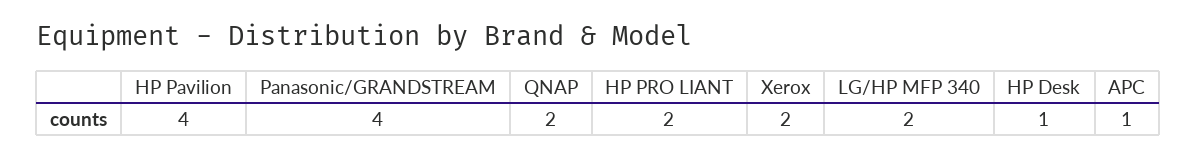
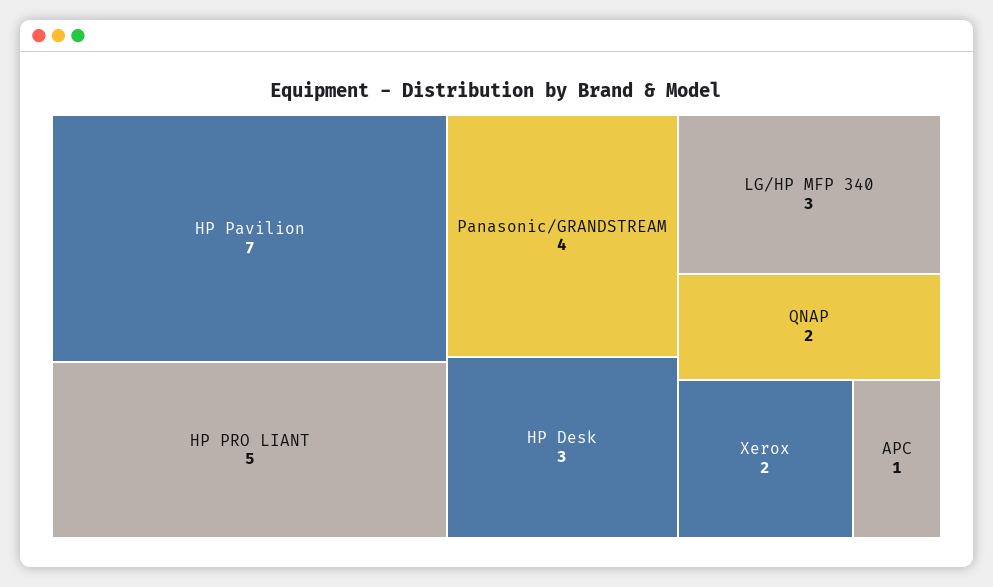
HP Pavilion: 4 -> 7
HP PRO LIANT: 2 -> 5
LG/HP MFP 340: 2 -> 3
HP Desk: 1 -> 3

